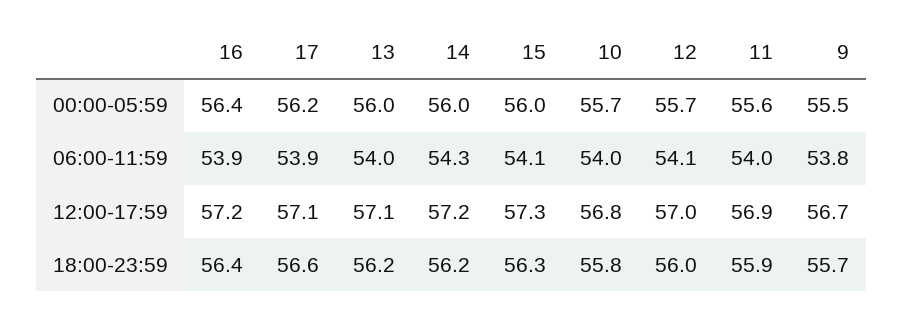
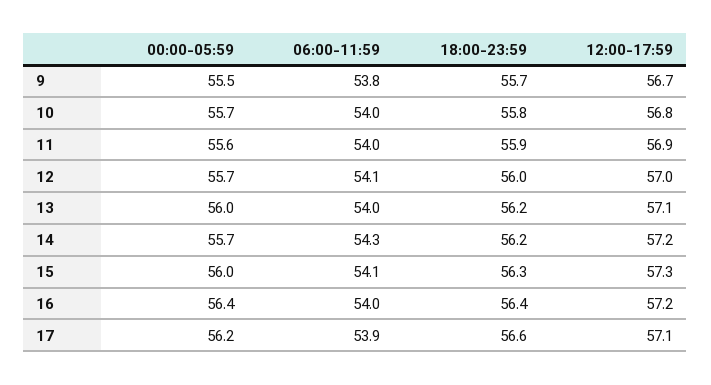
14, 00:00-05:59: 56 -> 55.7
16, 06:00-11:59: 53.9 -> 54

